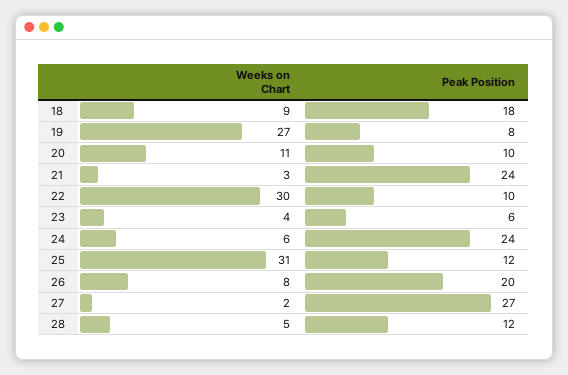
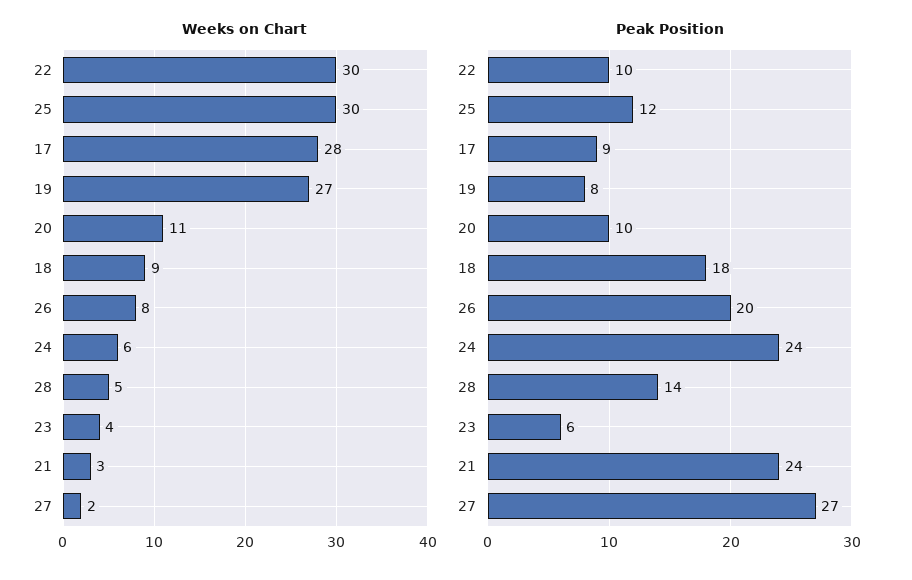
Weeks on Chart, 25: 31 -> 30
Peak Position, 28: 12 -> 14
Weeks on Chart, 17: none -> 28
Peak Position, 17: none -> 9

